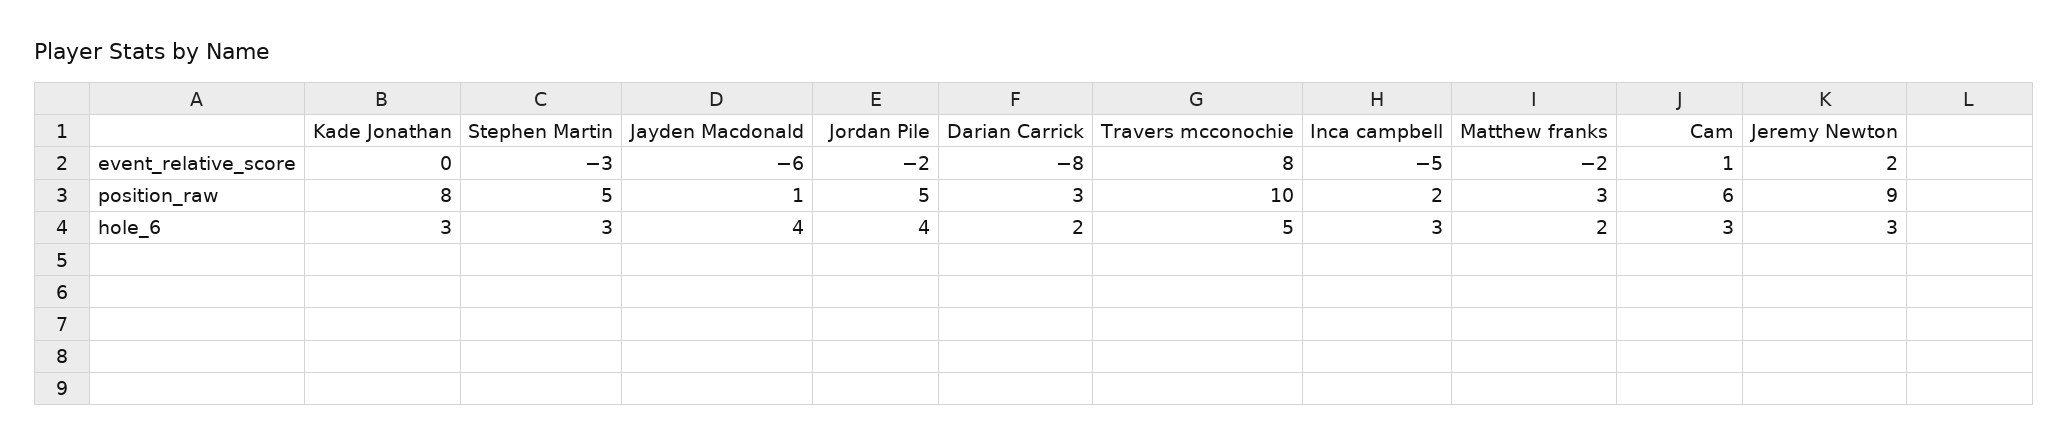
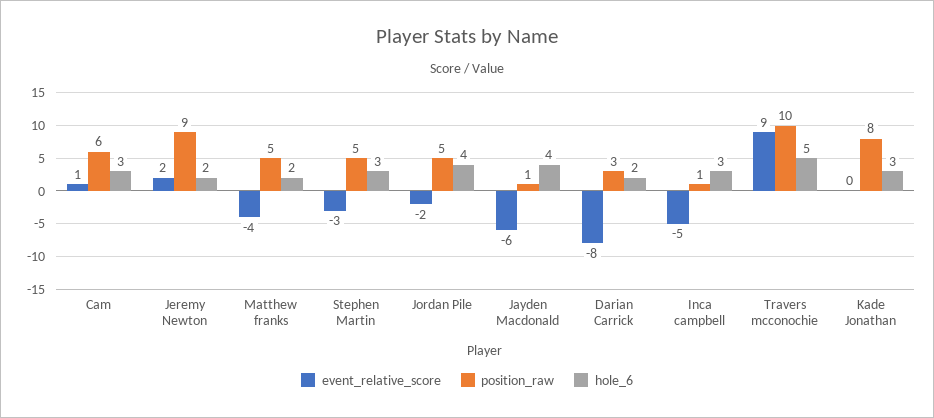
event_relative_score, Travers mcconochie: 8 -> 9
event_relative_score, Matthew franks: -2 -> -4
position_raw, Inca campbell: 2 -> 1
position_raw, Matthew franks: 3 -> 5
hole_6, Jeremy Newton: 3 -> 2

